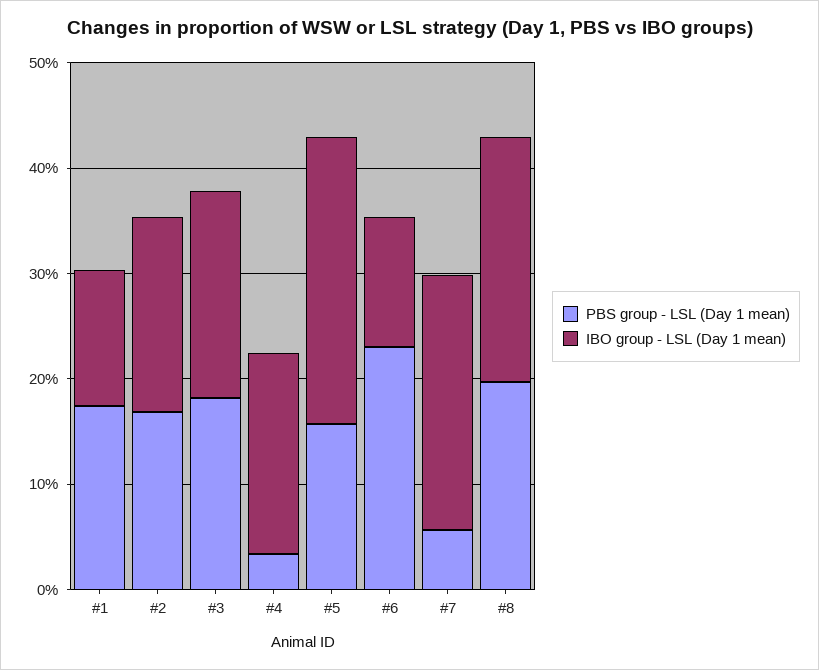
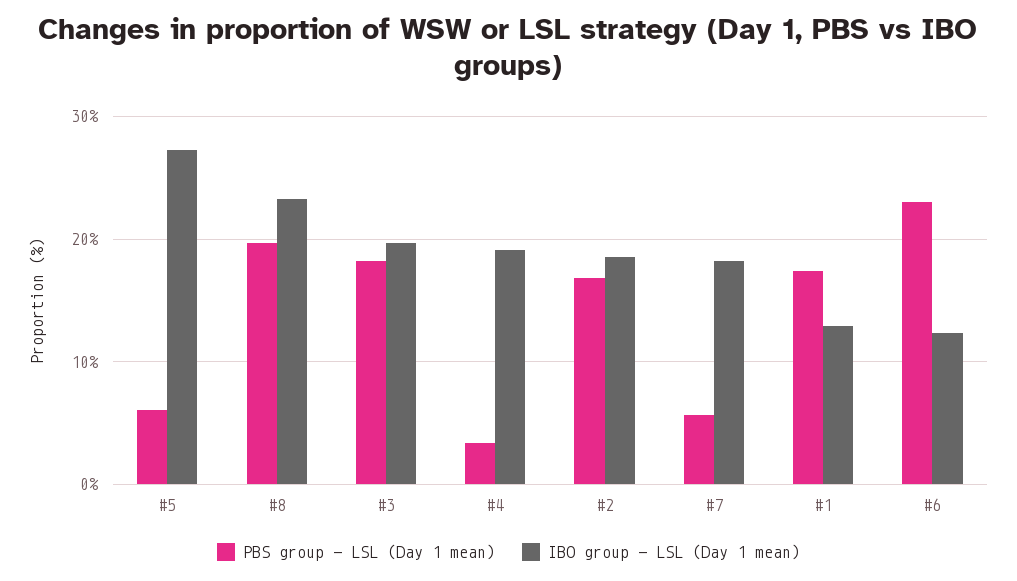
PBS group - LSL (Day 1 mean), #5: 16 -> 6
IBO group - LSL (Day 1 mean), #7: 24 -> 18

